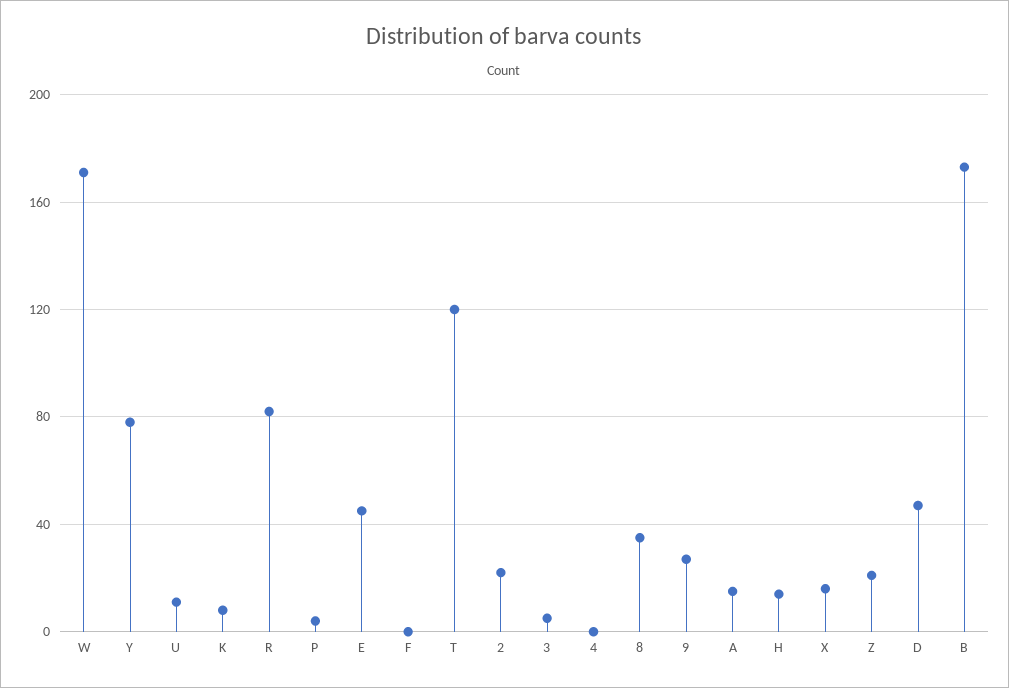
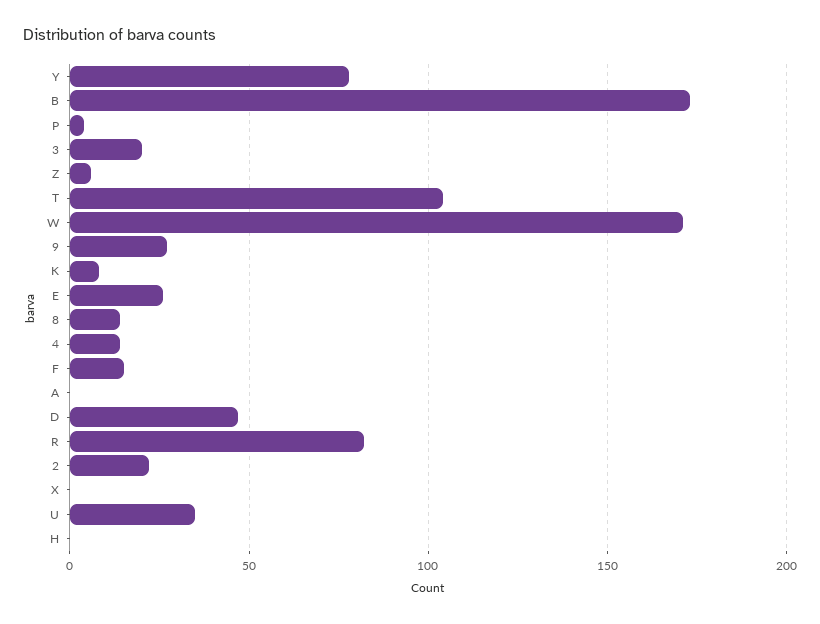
U: 10 -> 35
E: 45 -> 25
F: 0 -> 15
T: 120 -> 105
3: 5 -> 20
4: 0 -> 15
8: 35 -> 15
A: 15 -> 0
H: 15 -> 0
X: 15 -> 0
Z: 20 -> 5

